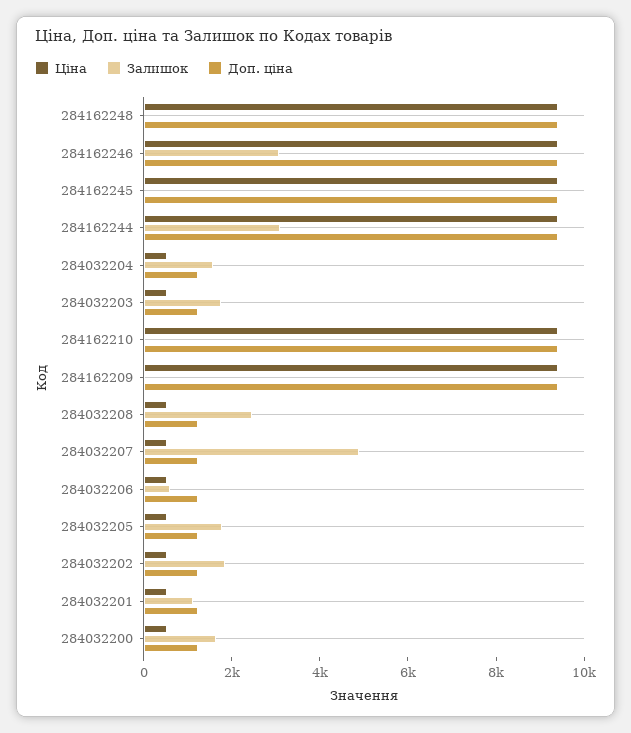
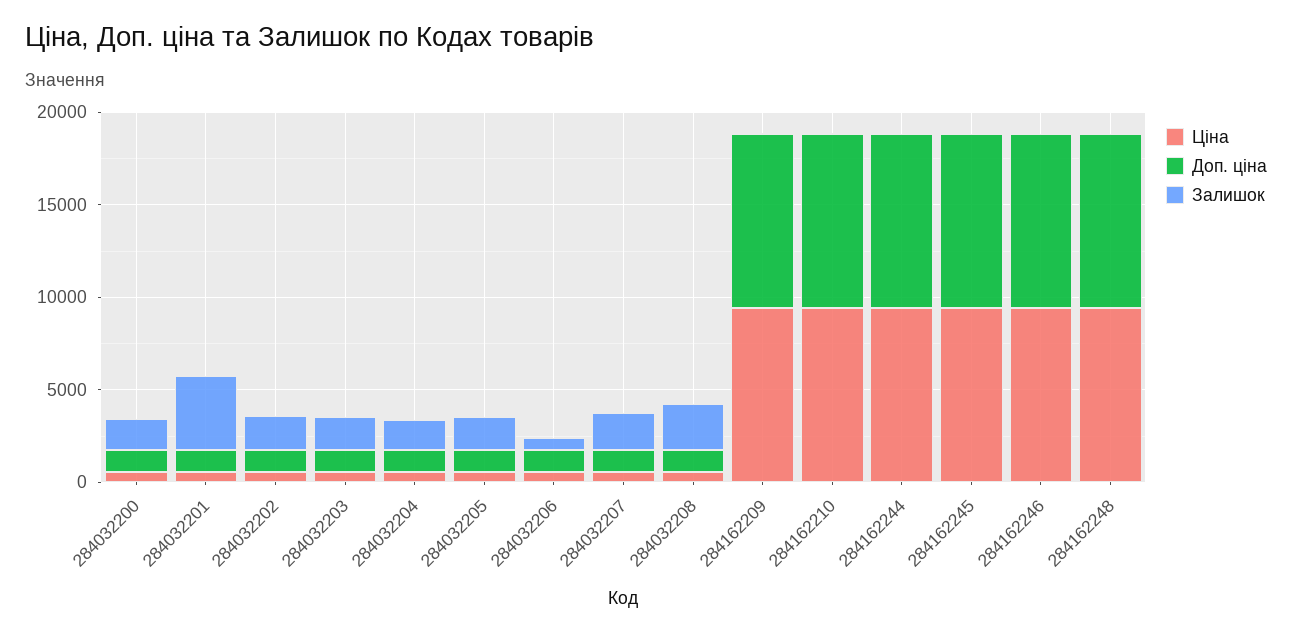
Залишок, 284162246: 3000 -> 0
Залишок, 284162244: 3000 -> 0
Залишок, 284032207: 5000 -> 2000
Залишок, 284032201: 1000 -> 4000

